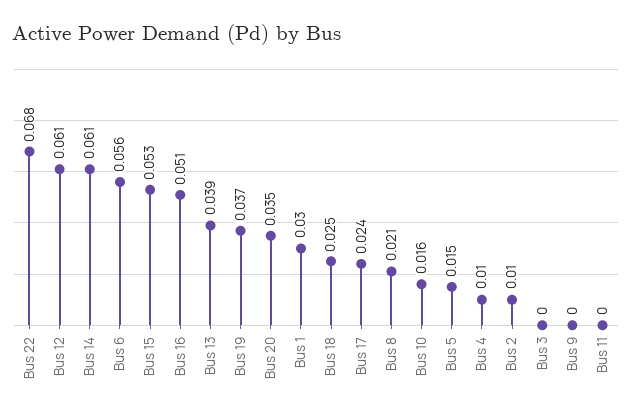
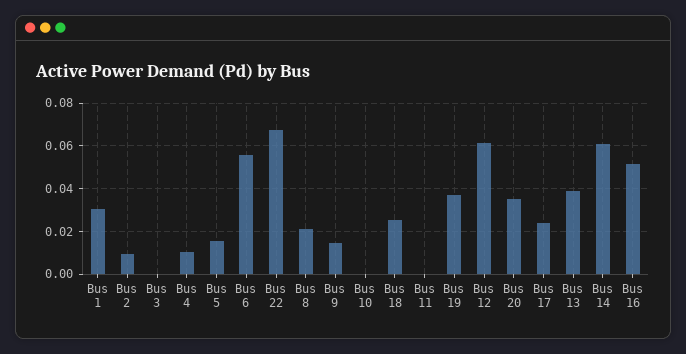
Bus 15: 0.053 -> none
Bus 10: 0.016 -> 0
Bus 9: 0 -> 0.015

